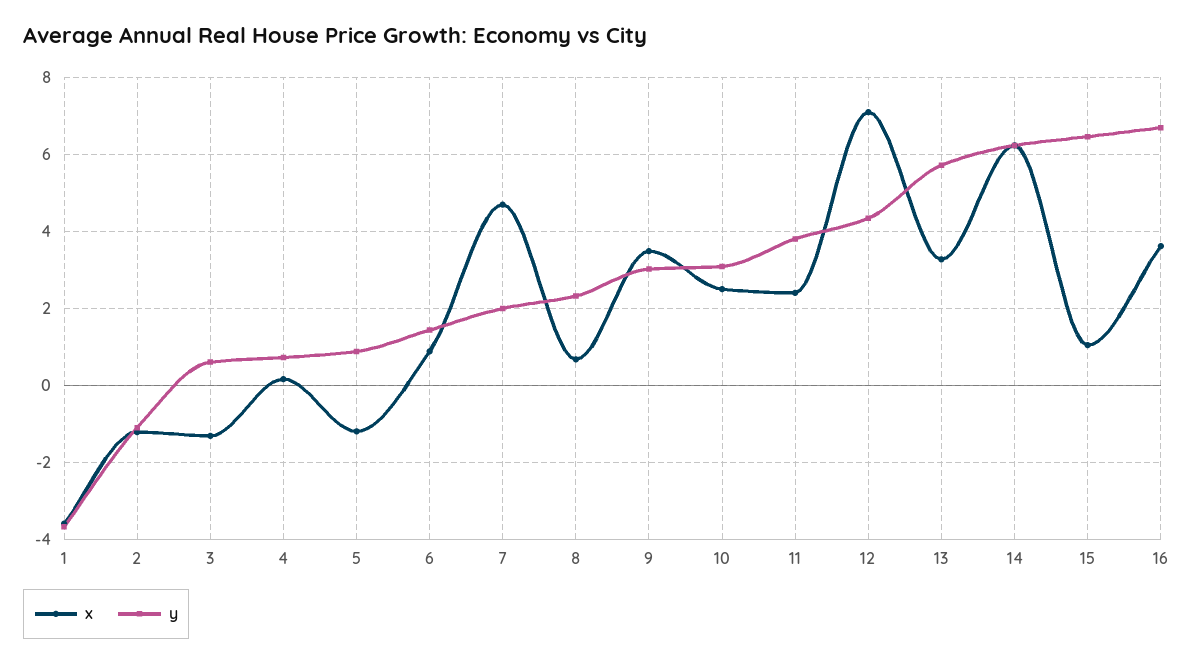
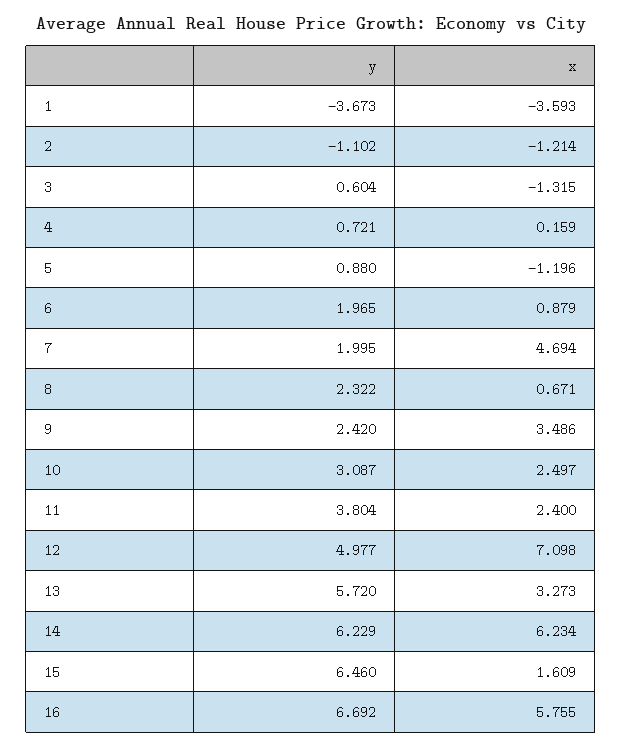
y, 6: 1.4 -> 1.965
y, 9: 3 -> 2.42
y, 12: 4.4 -> 4.977
x, 15: 1 -> 1.609
x, 16: 3.6 -> 5.755

